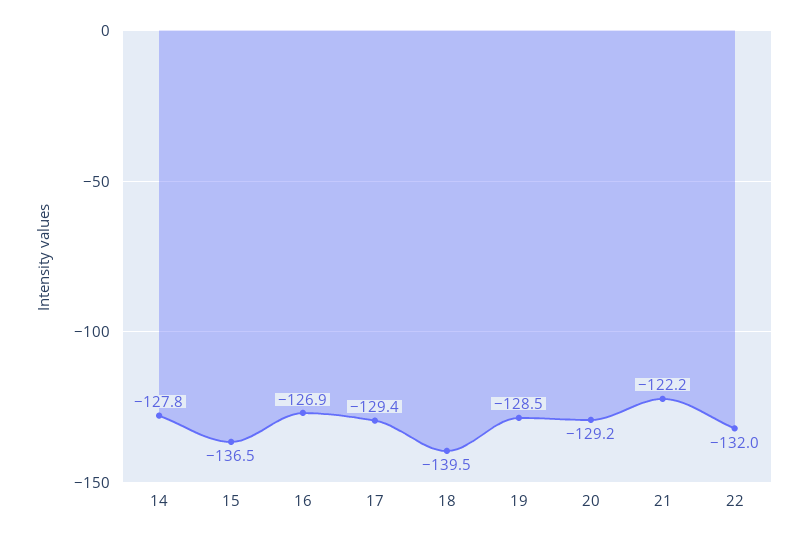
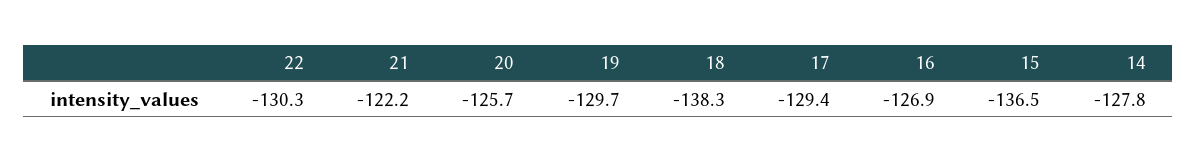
18: -139.5 -> -138.3
19: -128.5 -> -129.7
20: -129.2 -> -125.7
22: -132 -> -130.3

